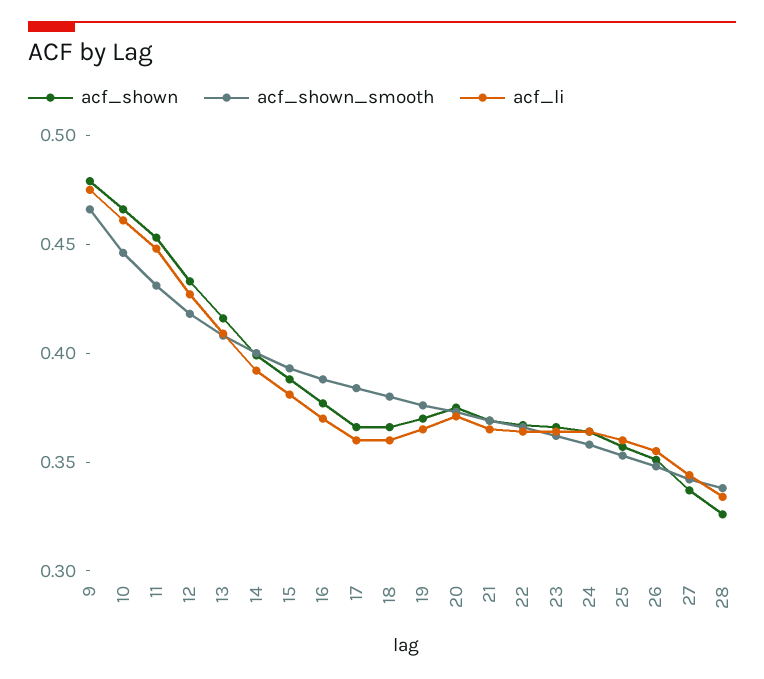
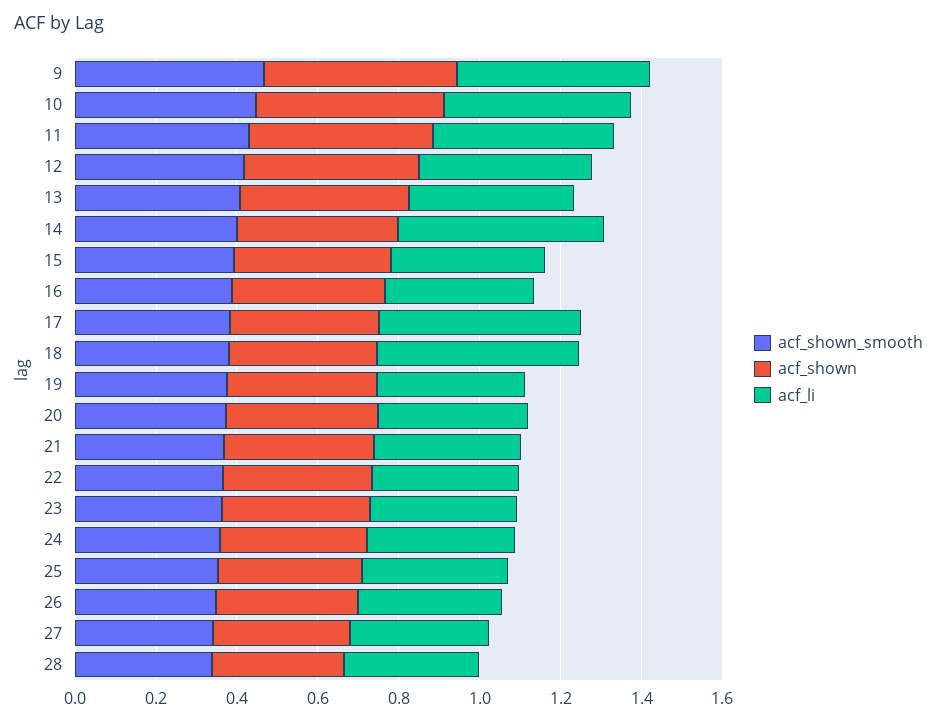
acf_li, 14: 0.39 -> 0.5
acf_li, 17: 0.36 -> 0.5
acf_li, 18: 0.36 -> 0.5

